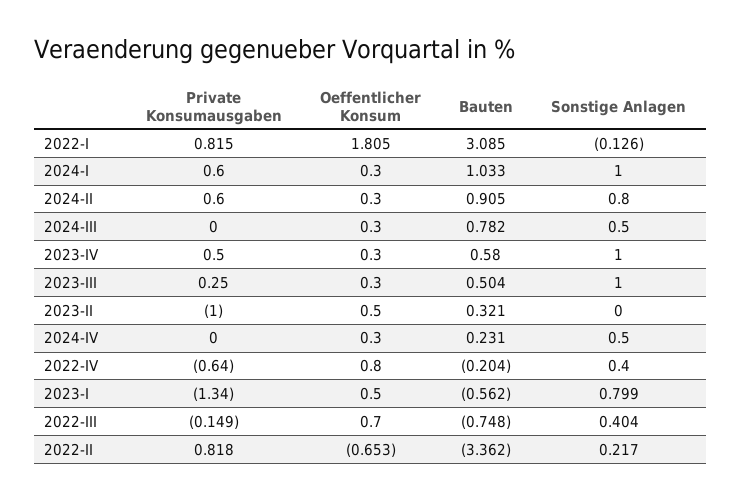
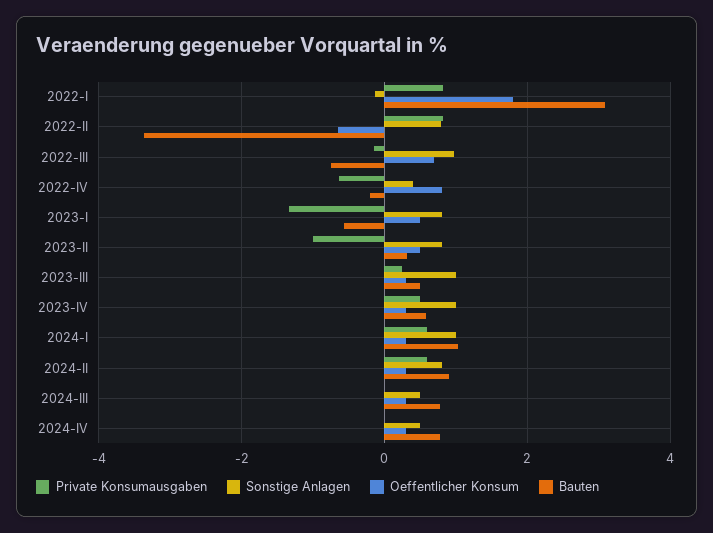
Sonstige Anlagen, 2023-II: 0 -> 0.8
Bauten, 2024-IV: 0.231 -> 0.8
Sonstige Anlagen, 2022-III: 0.404 -> 1
Sonstige Anlagen, 2022-II: 0.217 -> 0.8

